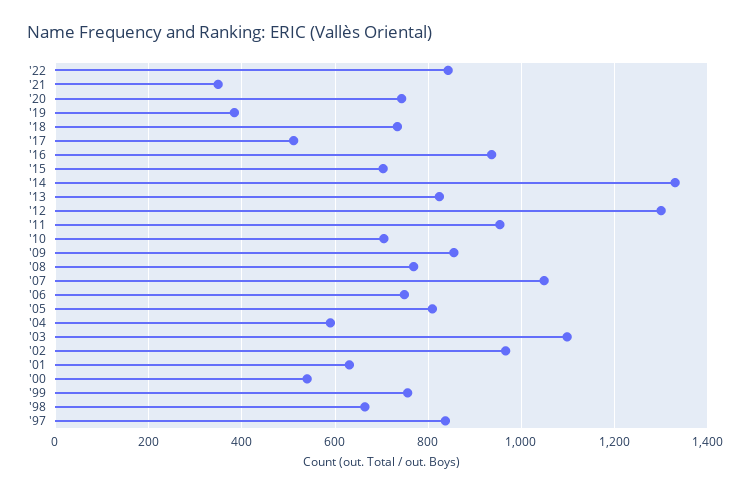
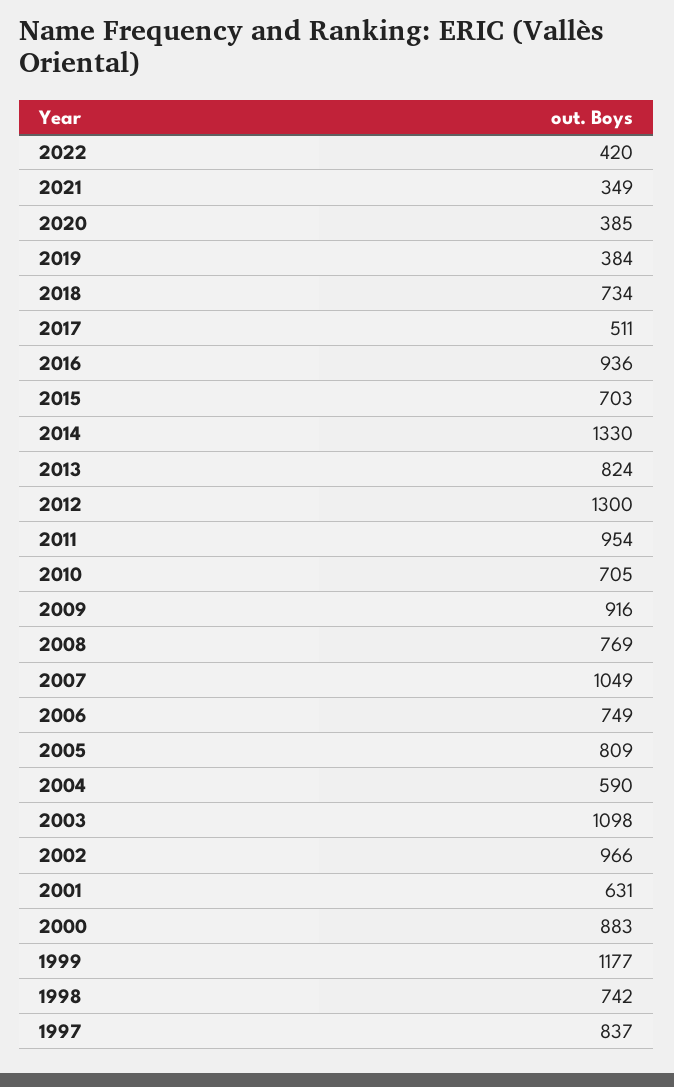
'22: 840 -> 420
'20: 740 -> 385
'09: 860 -> 916
'00: 540 -> 883
'99: 760 -> 1177
'98: 660 -> 742

